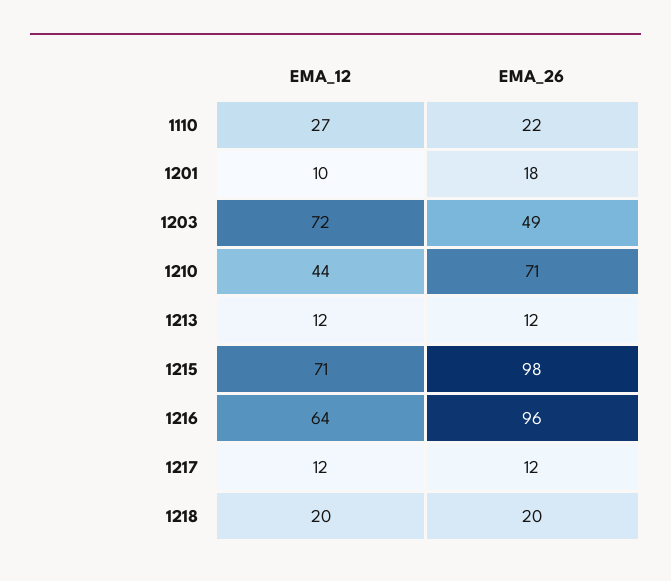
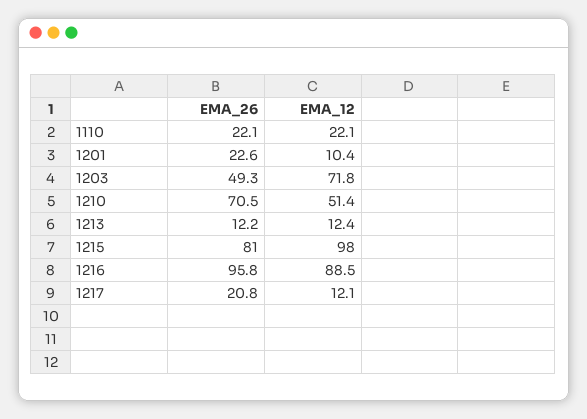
EMA_12, 1110: 27 -> 22.1
EMA_26, 1201: 18 -> 22.6
EMA_12, 1210: 44 -> 51.4
EMA_12, 1215: 71 -> 98
EMA_26, 1215: 98 -> 81
EMA_12, 1216: 64 -> 88.5
EMA_26, 1217: 12 -> 20.8
EMA_12, 1218: 20 -> none
EMA_26, 1218: 20 -> none

